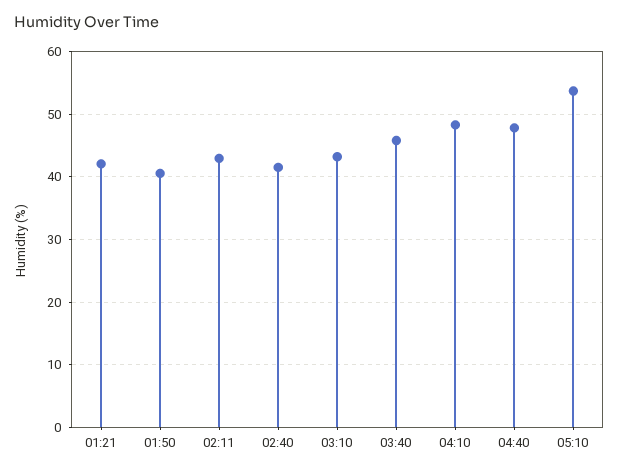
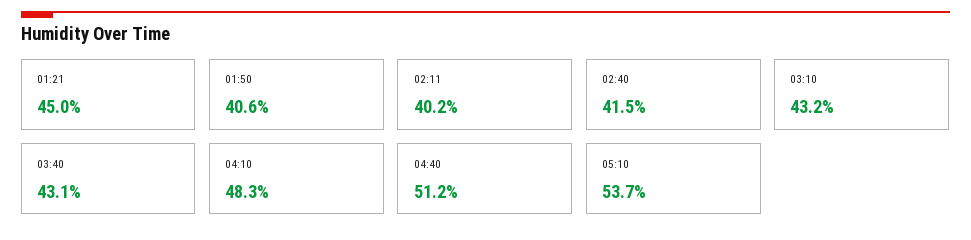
01:21: 42 -> 45
02:11: 43 -> 40.2
03:40: 46 -> 43.1
04:40: 48 -> 51.2

